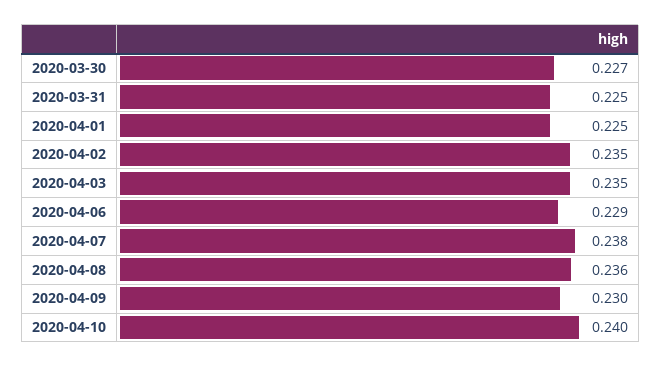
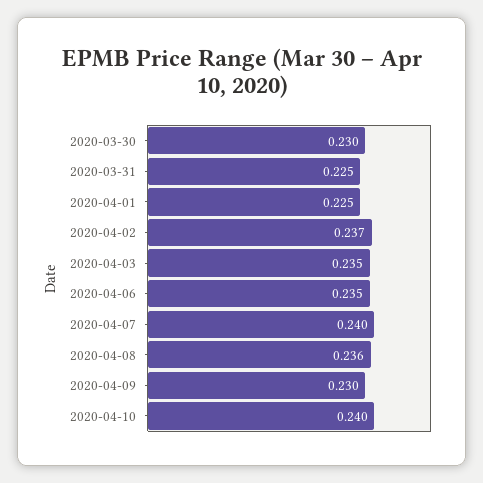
2020-03-30: 0.227 -> 0.23
2020-04-02: 0.235 -> 0.237
2020-04-06: 0.229 -> 0.235
2020-04-07: 0.238 -> 0.24

